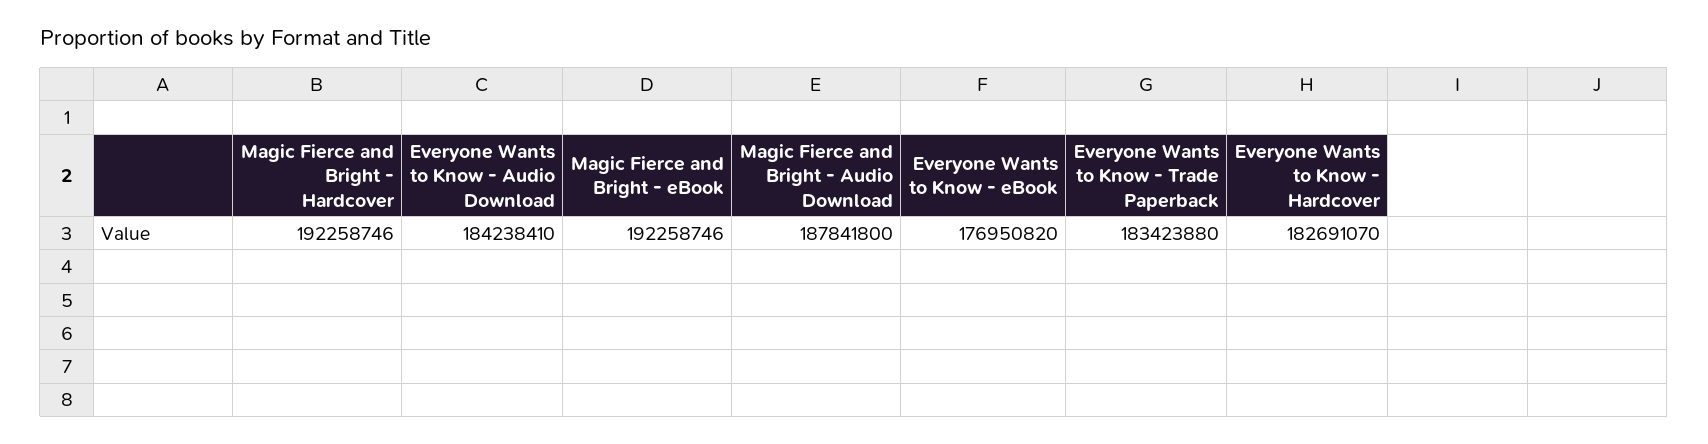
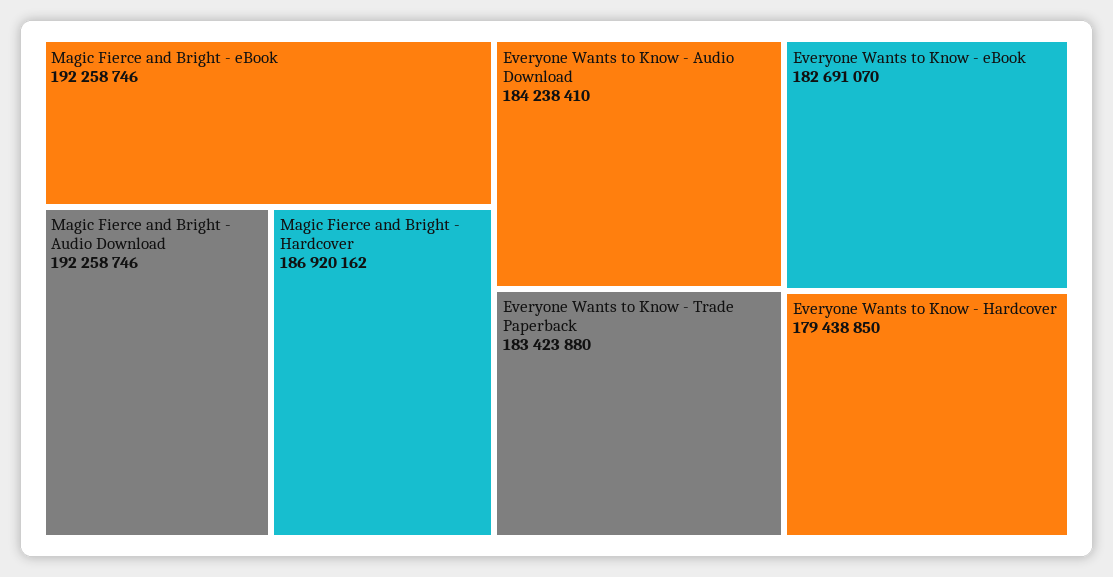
Magic Fierce and Bright - Hardcover: 192258746 -> 186920162
Magic Fierce and Bright - Audio Download: 187841800 -> 192258746
Everyone Wants to Know - eBook: 176950820 -> 182691070
Everyone Wants to Know - Hardcover: 182691070 -> 179438850

